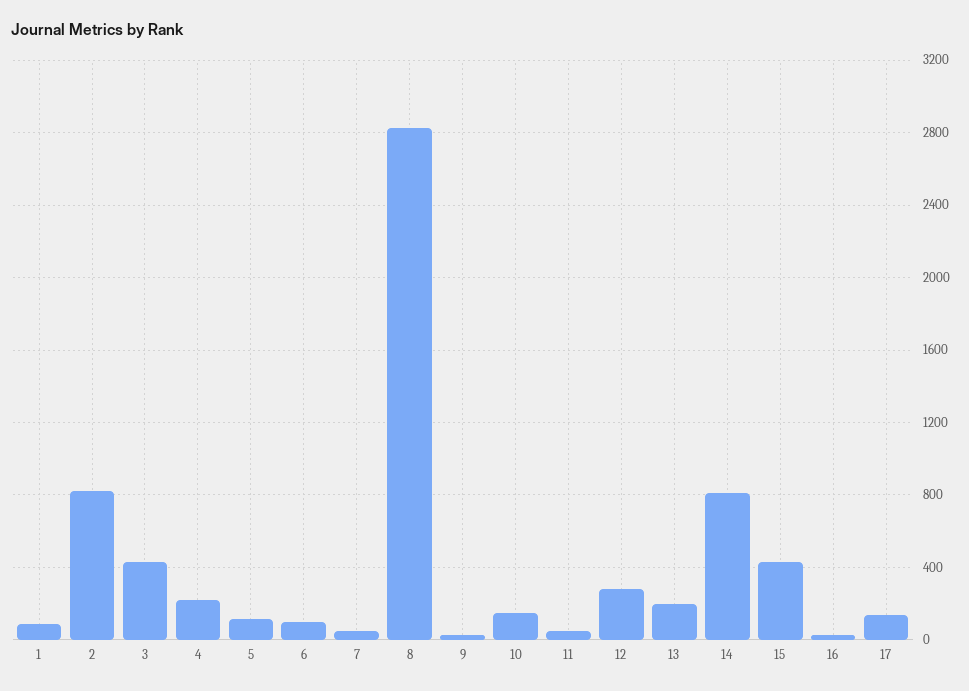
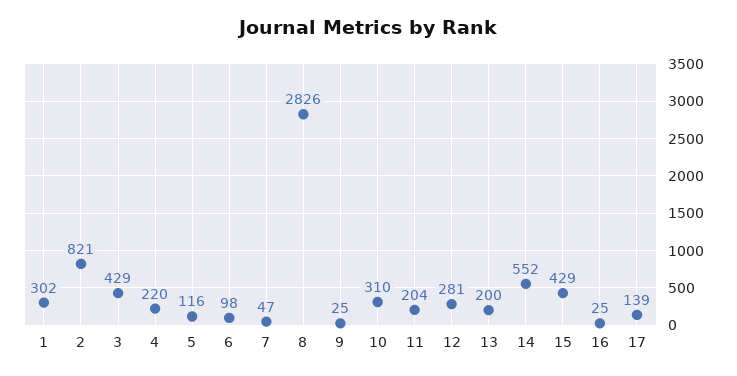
1: 100 -> 302
10: 150 -> 310
11: 50 -> 204
14: 800 -> 552

